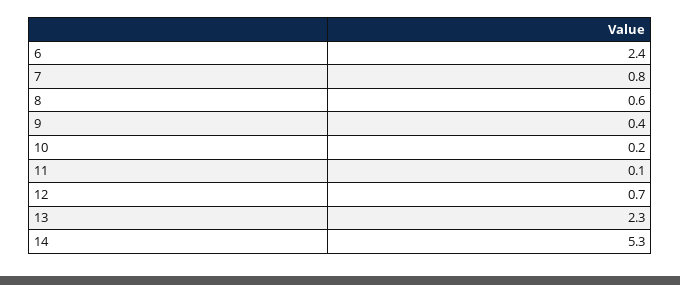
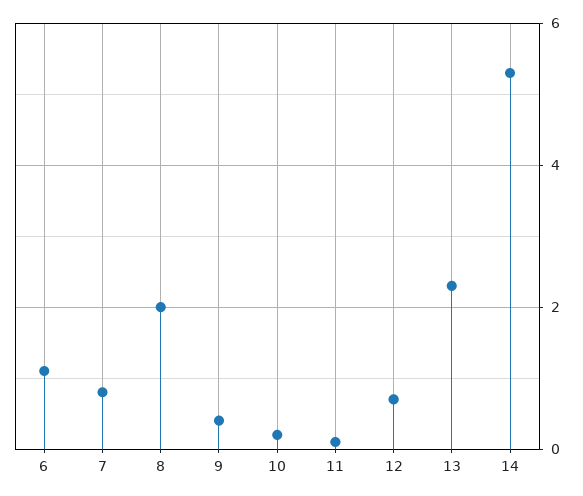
6: 2.4 -> 1
8: 0.6 -> 2

